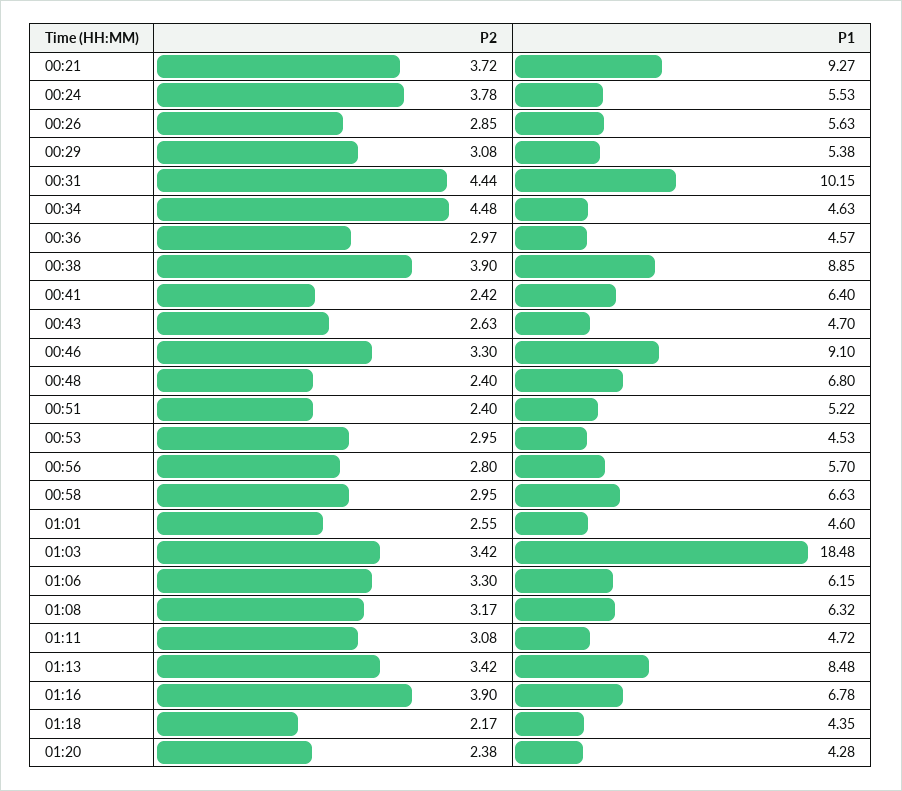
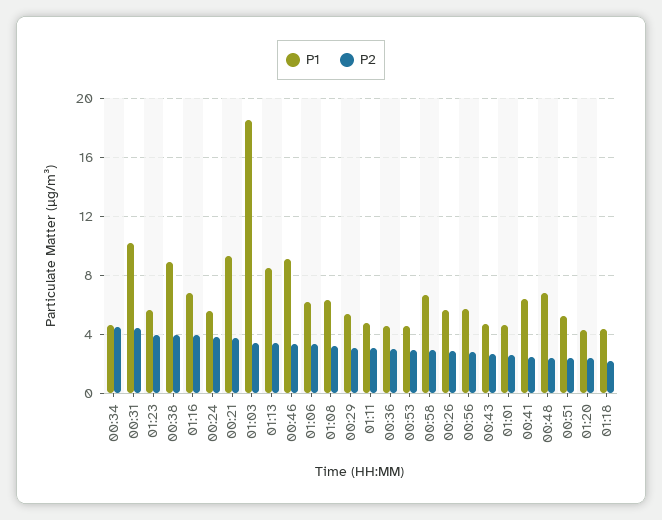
P1, 01:23: none -> 5.5
P2, 01:23: none -> 4

